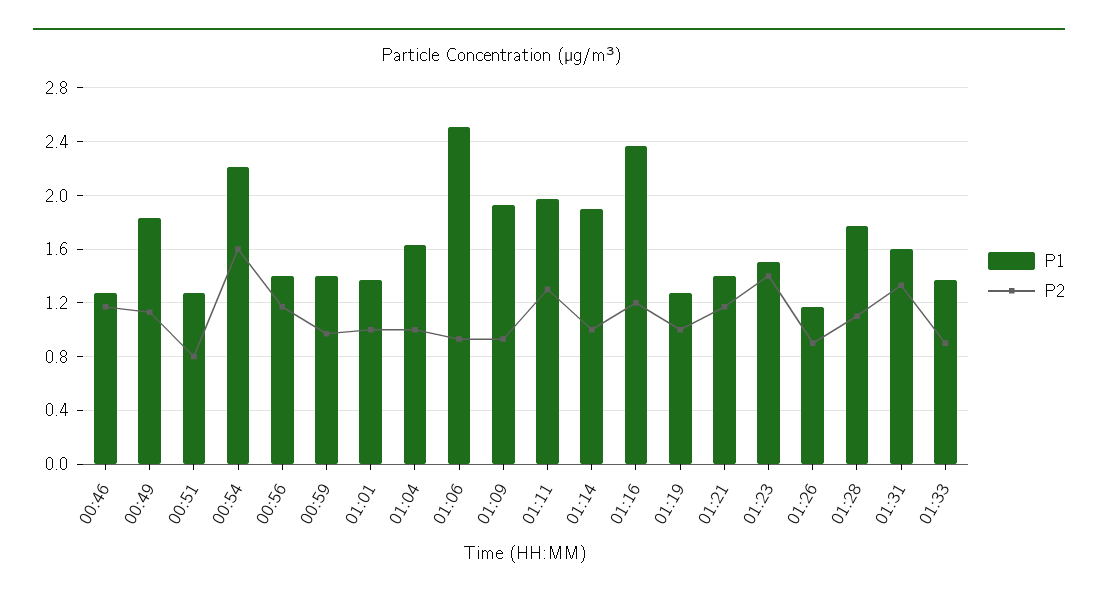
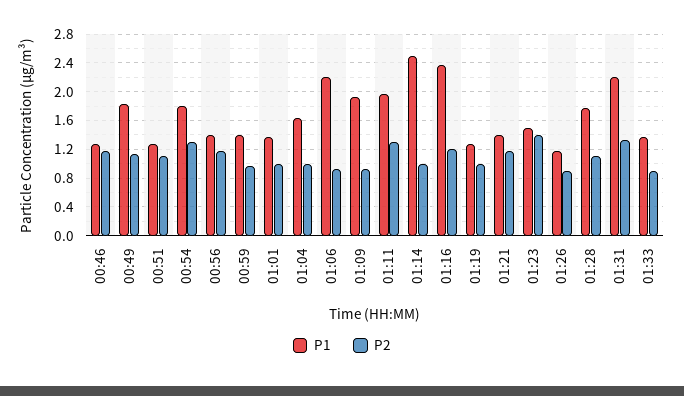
P2, 00:51: 0.8 -> 1.1
P1, 00:54: 2.2 -> 1.8
P2, 00:54: 1.6 -> 1.3
P1, 01:06: 2.5 -> 2.2
P1, 01:14: 1.9 -> 2.5
P1, 01:31: 1.6 -> 2.2

